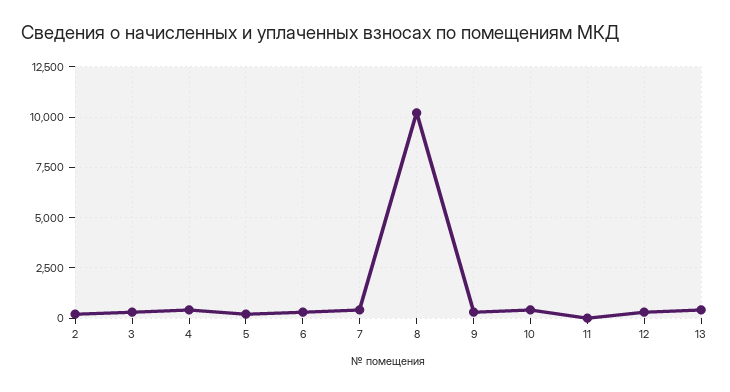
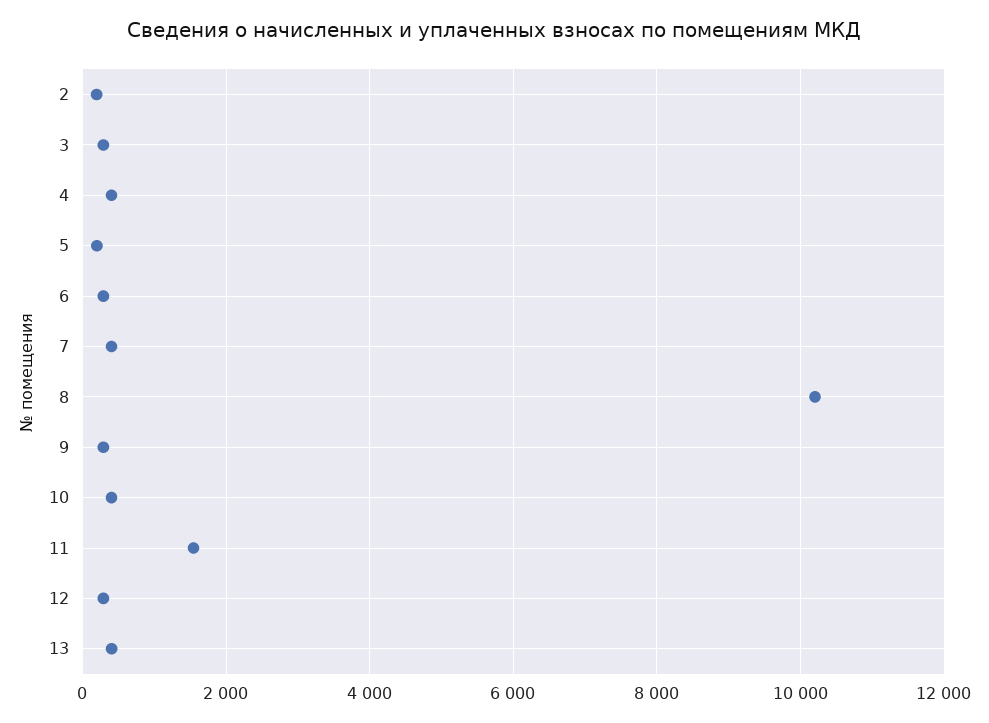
11: 0 -> 1600

